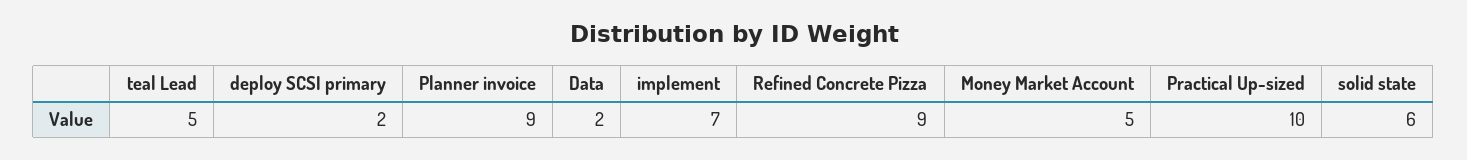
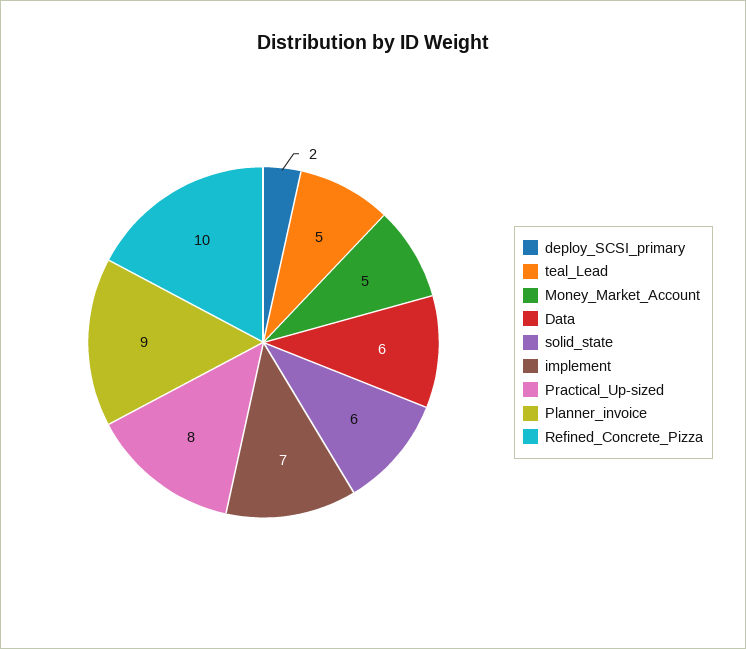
Data: 2 -> 6
Refined Concrete Pizza: 9 -> 10
Practical Up-sized: 10 -> 8

